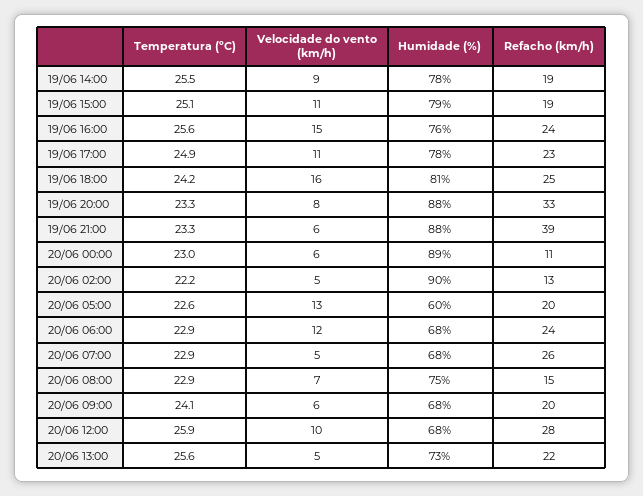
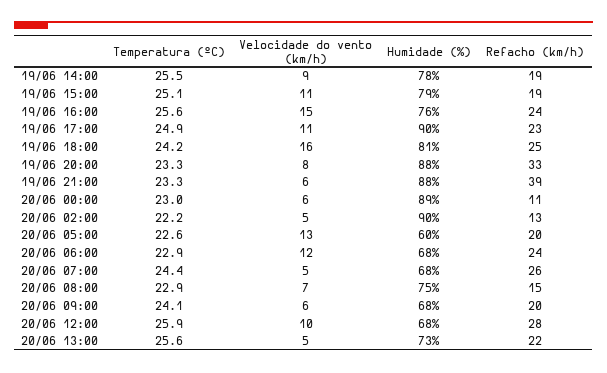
Humidade (%), 19/06 17:00: 78 -> 90
Temperatura (ºC), 20/06 07:00: 22.9 -> 24.4

